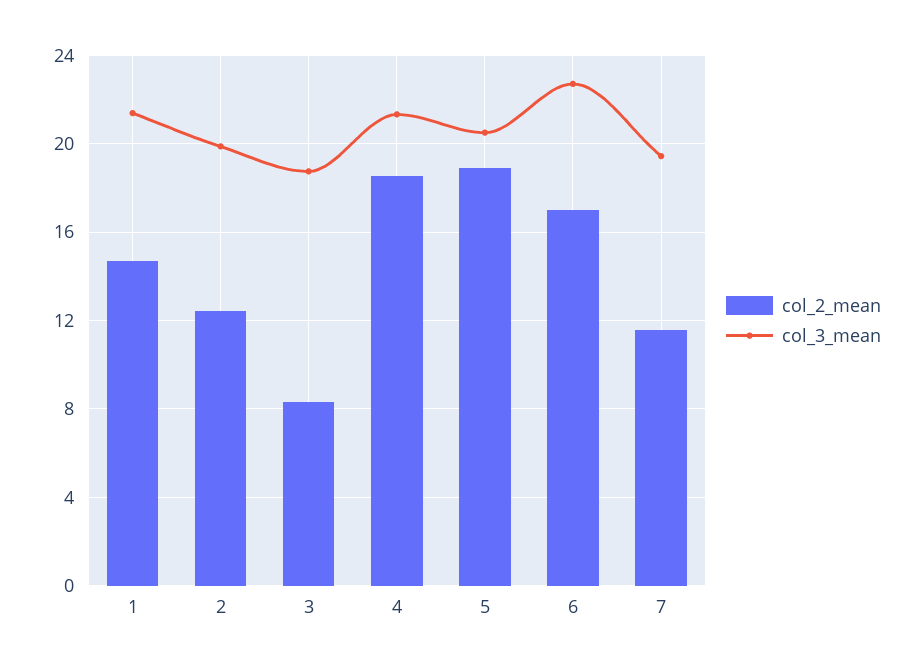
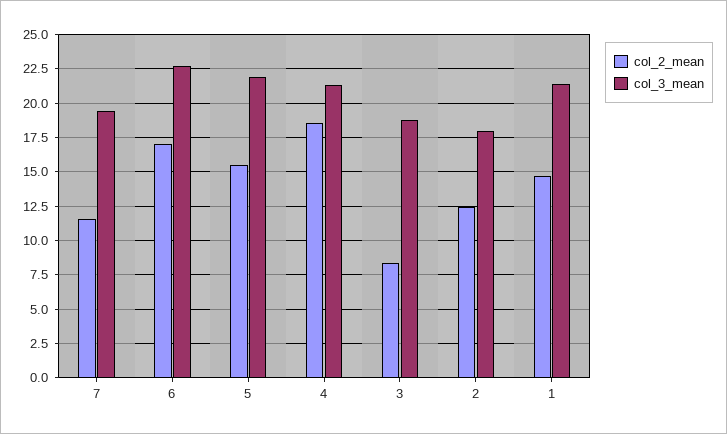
col_3_mean, 2: 20 -> 18
col_2_mean, 5: 19 -> 15.5
col_3_mean, 5: 20.5 -> 22

